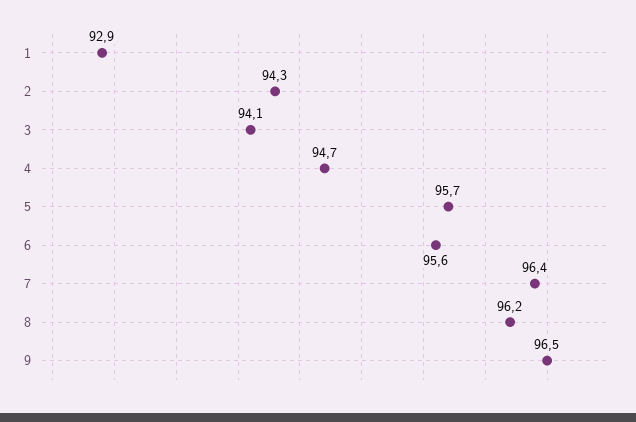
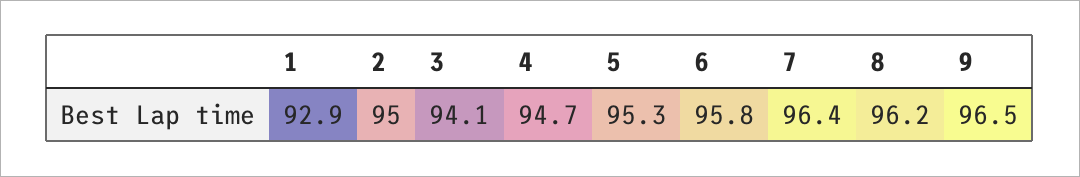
2: 94.3 -> 95
5: 95.7 -> 95.3
6: 95.6 -> 95.8

